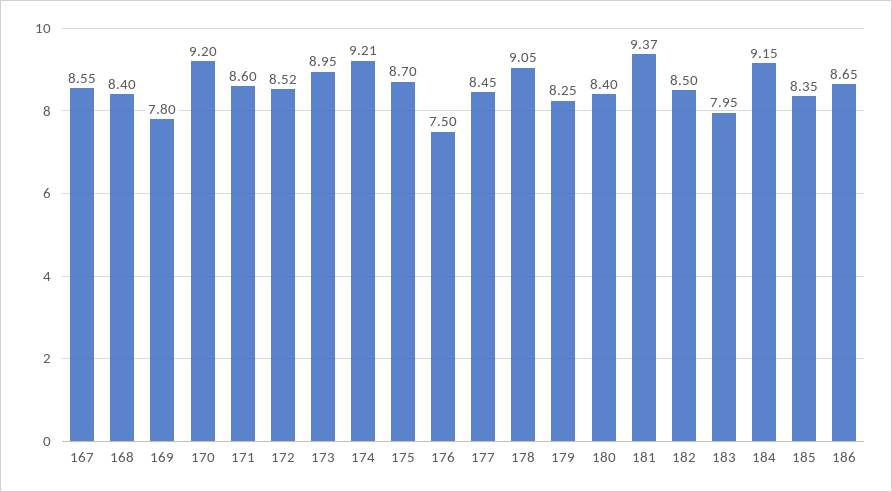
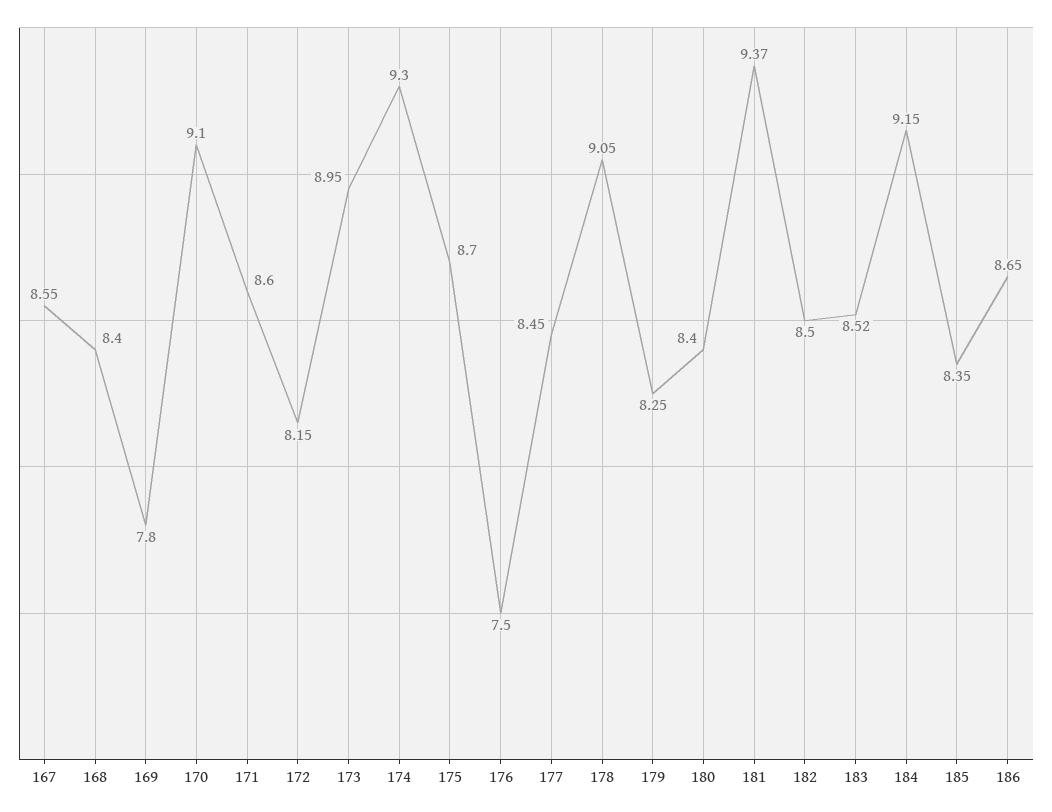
170: 9.2 -> 9.1
172: 8.52 -> 8.15
174: 9.21 -> 9.3
183: 7.95 -> 8.52

